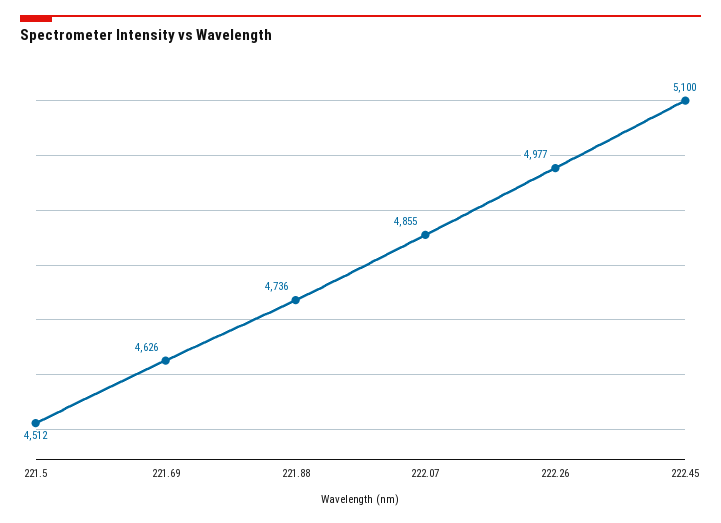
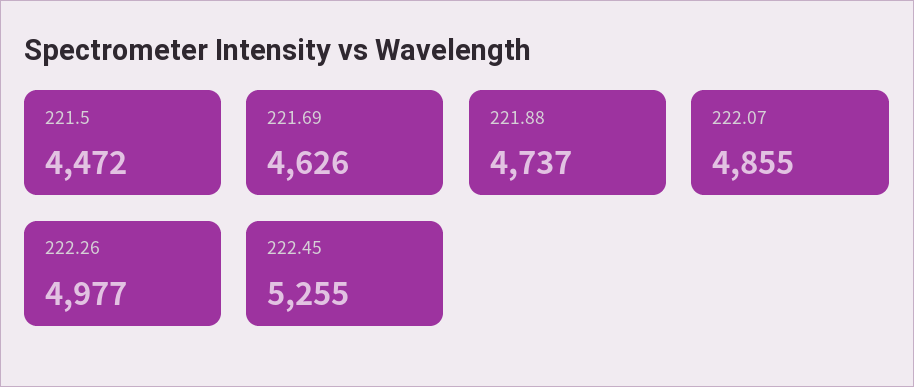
221.5: 4512 -> 4472
221.88: 4736 -> 4737
222.45: 5100 -> 5255

